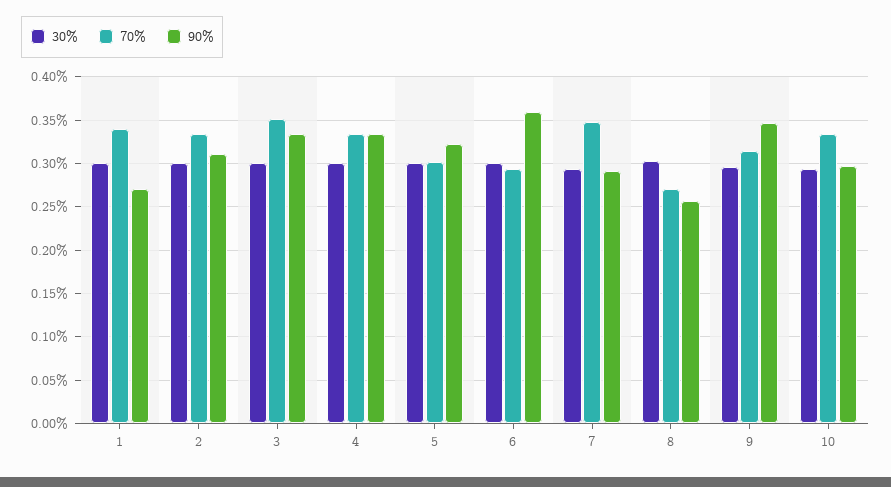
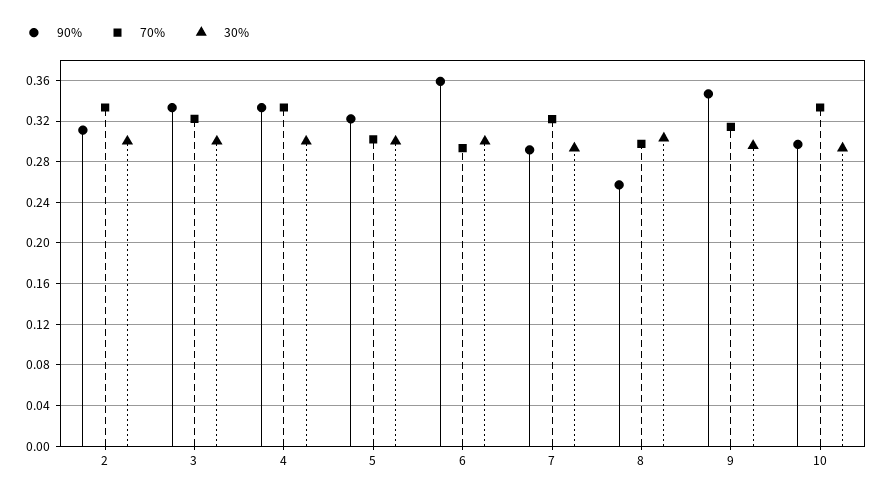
30%, 1: 0.3 -> none
70%, 1: 0.34 -> none
90%, 1: 0.27 -> none
70%, 3: 0.35 -> 0.32
70%, 7: 0.35 -> 0.32
70%, 8: 0.27 -> 0.3

